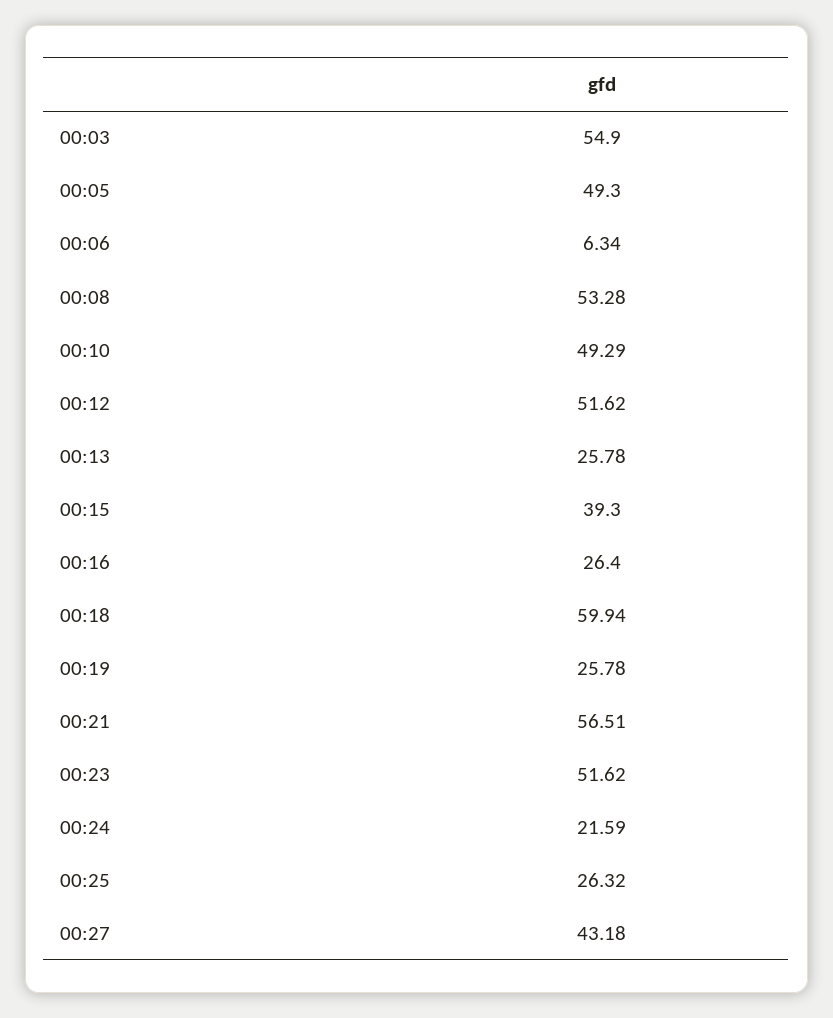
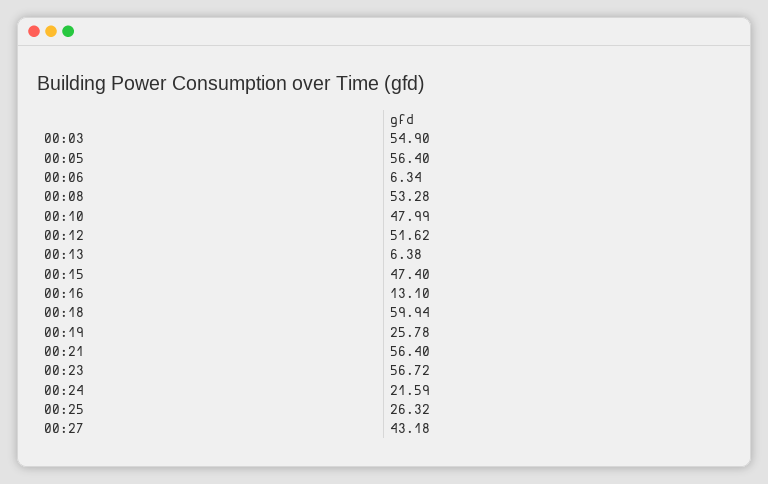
00:05: 49.3 -> 56.4
00:10: 49.29 -> 47.99
00:13: 25.78 -> 6.38
00:15: 39.3 -> 47.4
00:16: 26.4 -> 13.1
00:21: 56.51 -> 56.4
00:23: 51.62 -> 56.72

